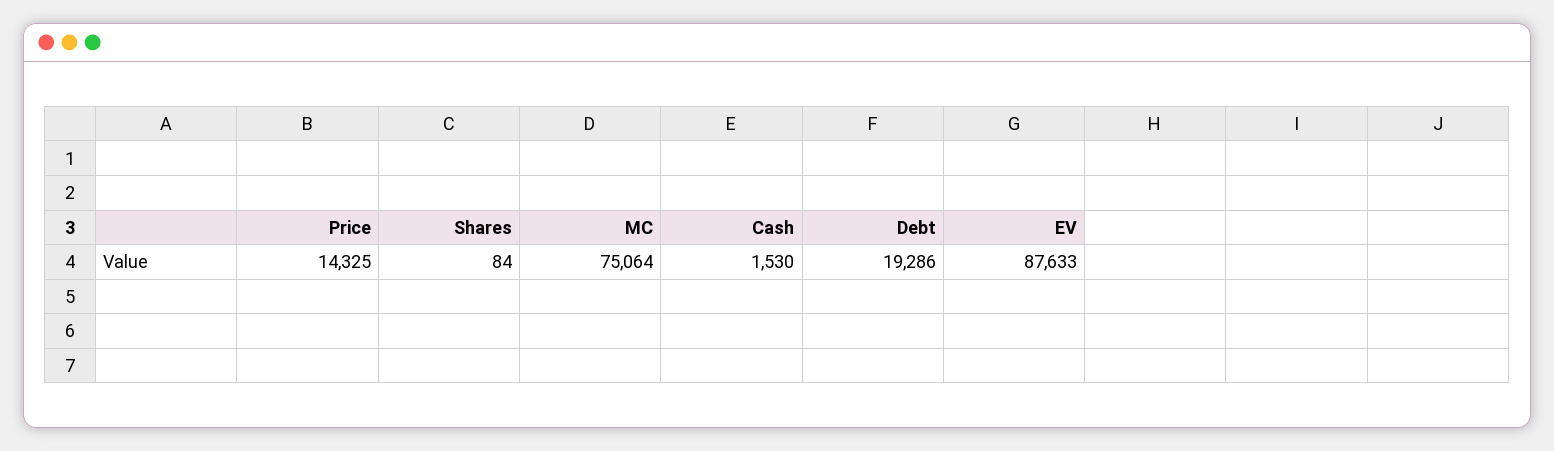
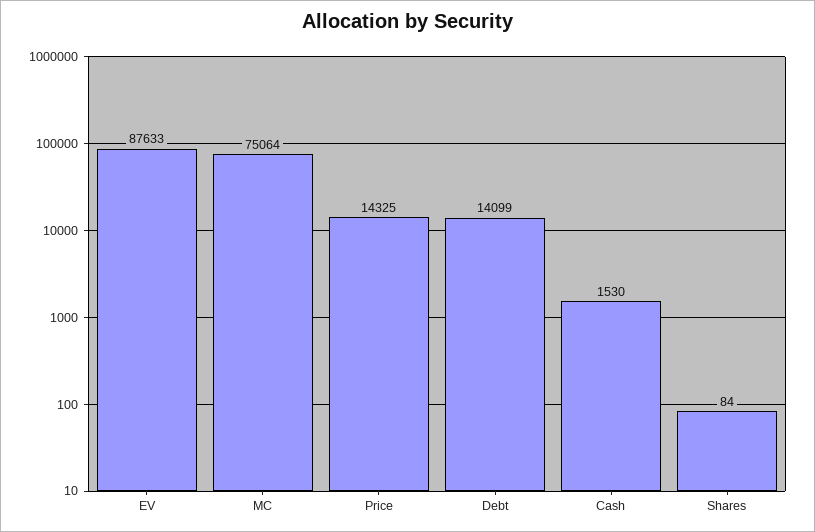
Debt: 19286 -> 14099

